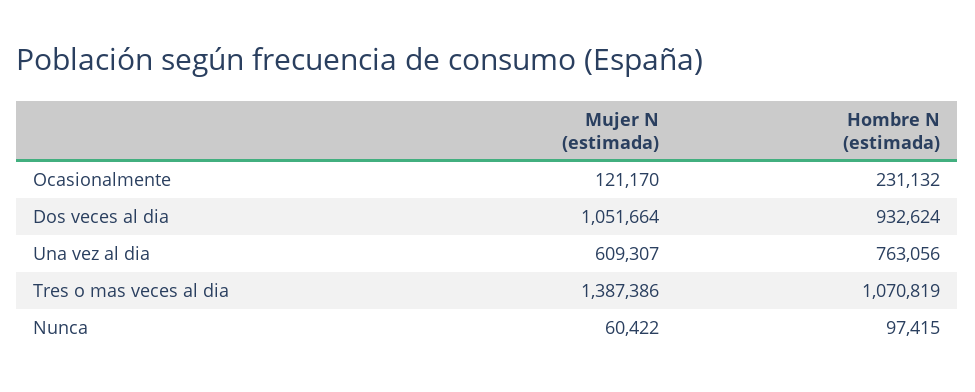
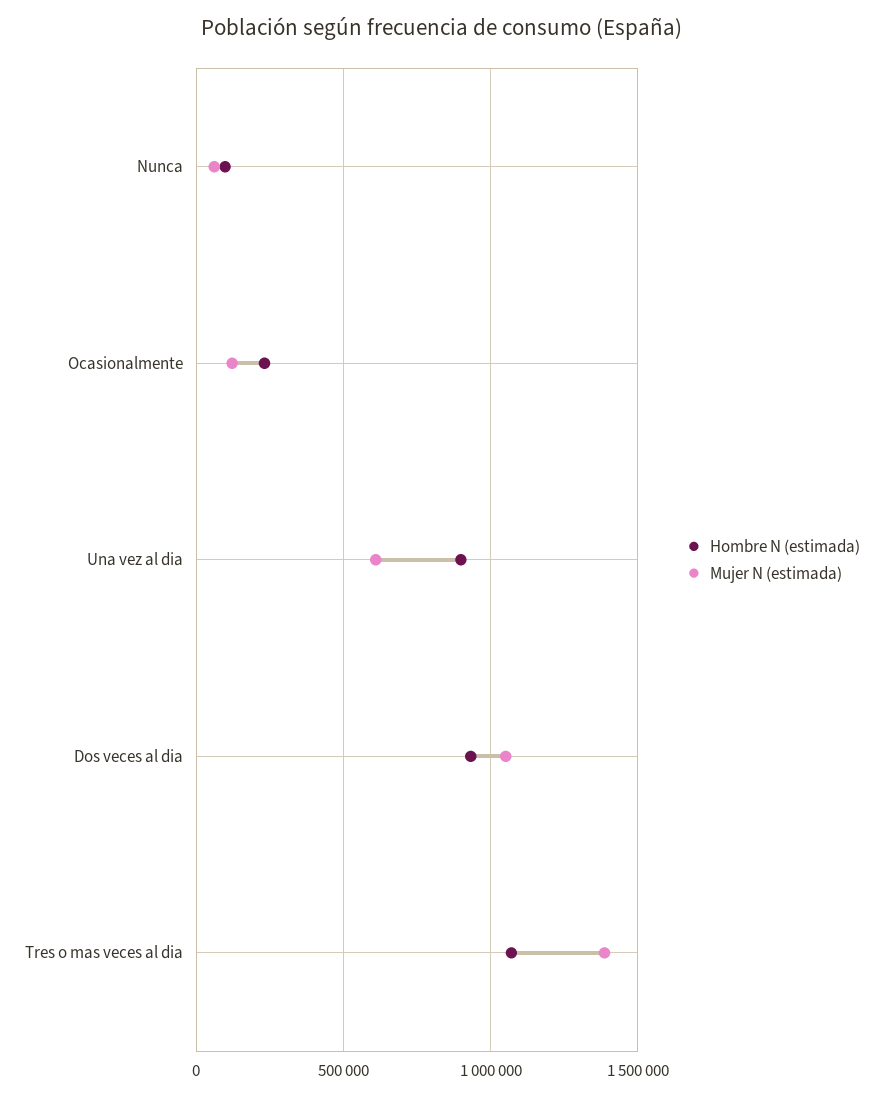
Hombre N (estimada), Una vez al dia: 763056 -> 900000

